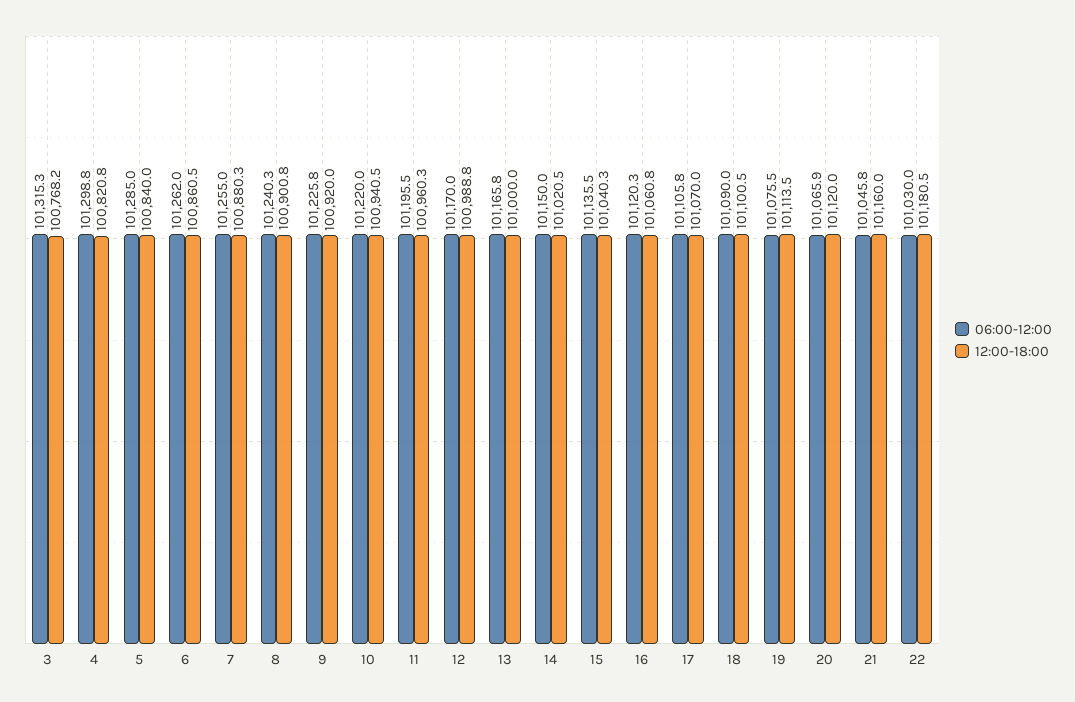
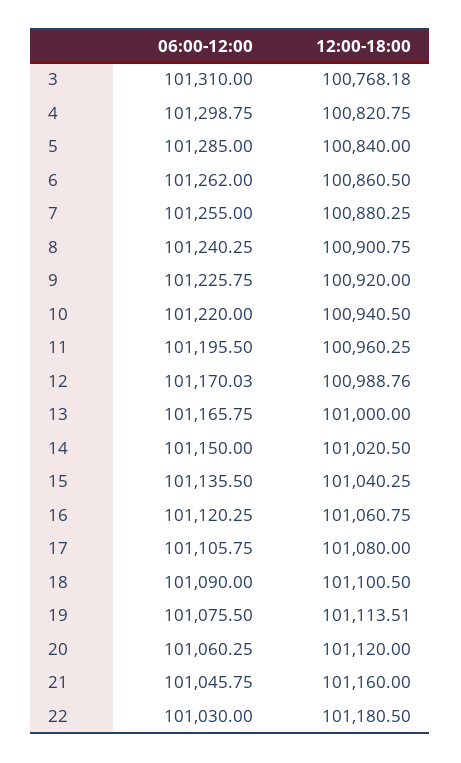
06:00-12:00, 3: 101315.3 -> 101310
12:00-18:00, 17: 101070 -> 101080
06:00-12:00, 20: 101065.9 -> 101060.25

